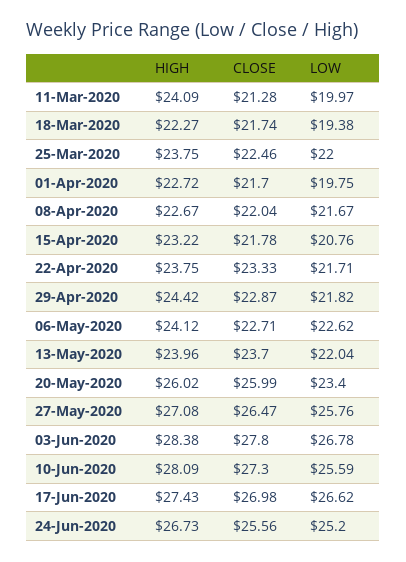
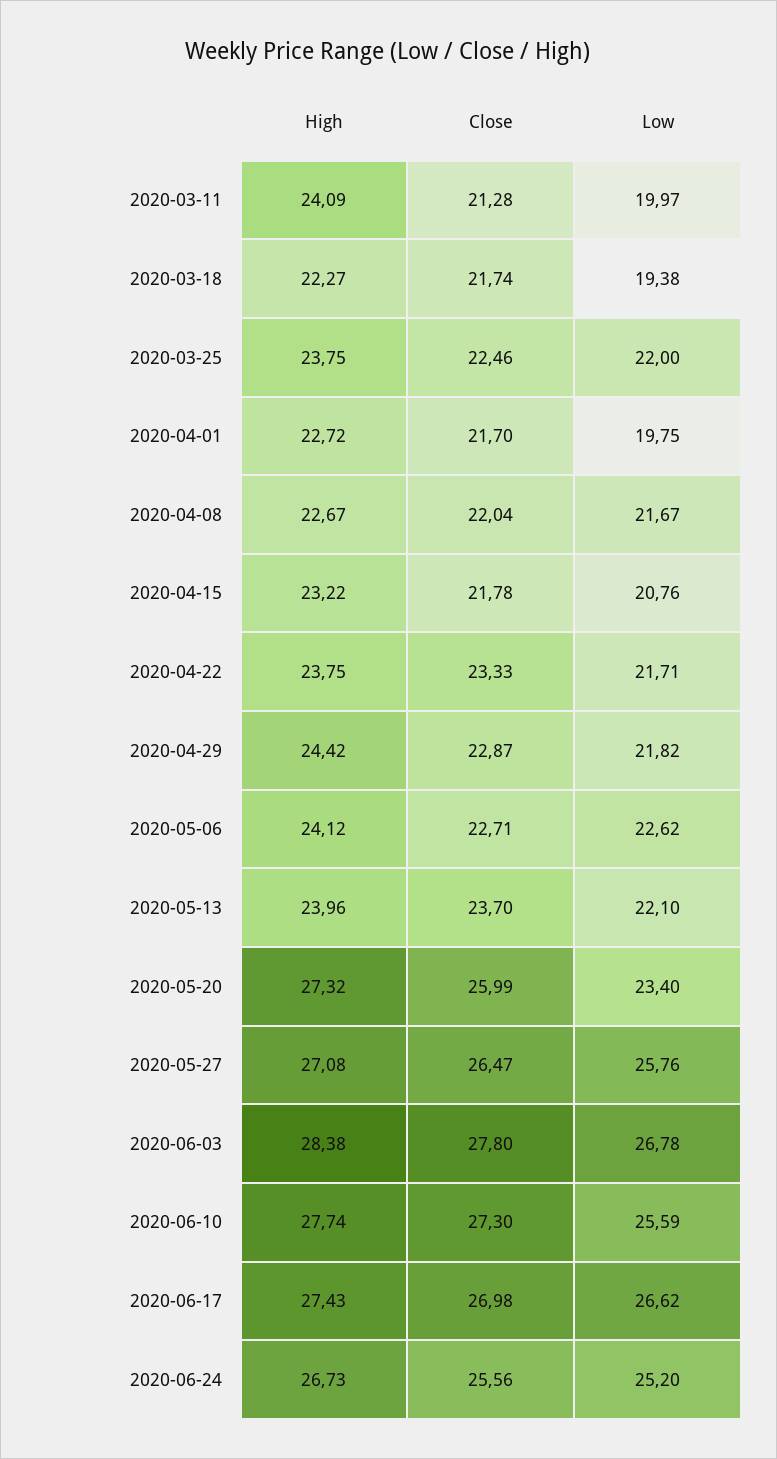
LOW, 13-May-2020: 22.04 -> 22.1
HIGH, 20-May-2020: 26.02 -> 27.32
HIGH, 10-Jun-2020: 28.09 -> 27.74

